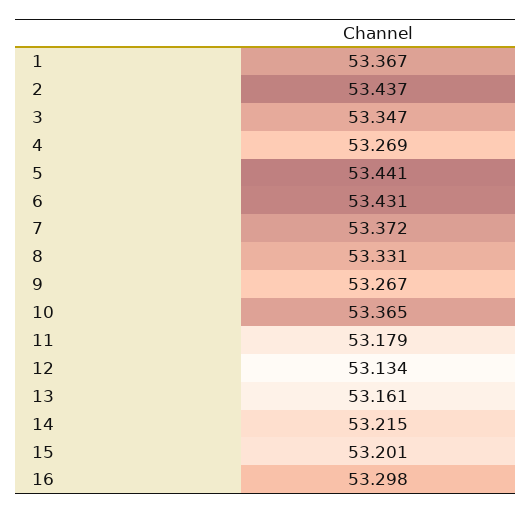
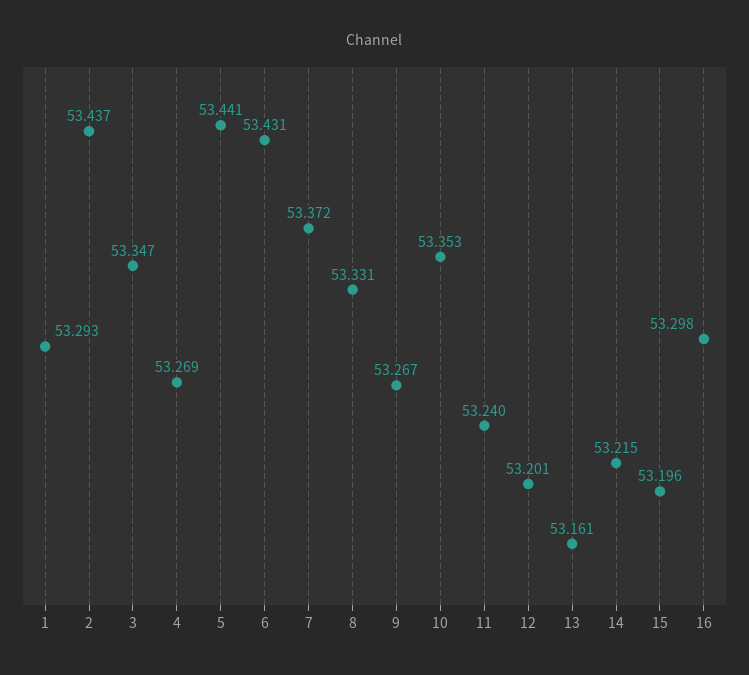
1: 53.367 -> 53.293
10: 53.365 -> 53.353
11: 53.179 -> 53.24
12: 53.134 -> 53.201
15: 53.201 -> 53.196

